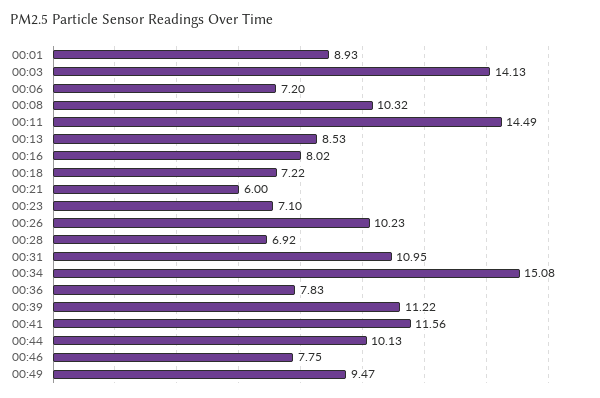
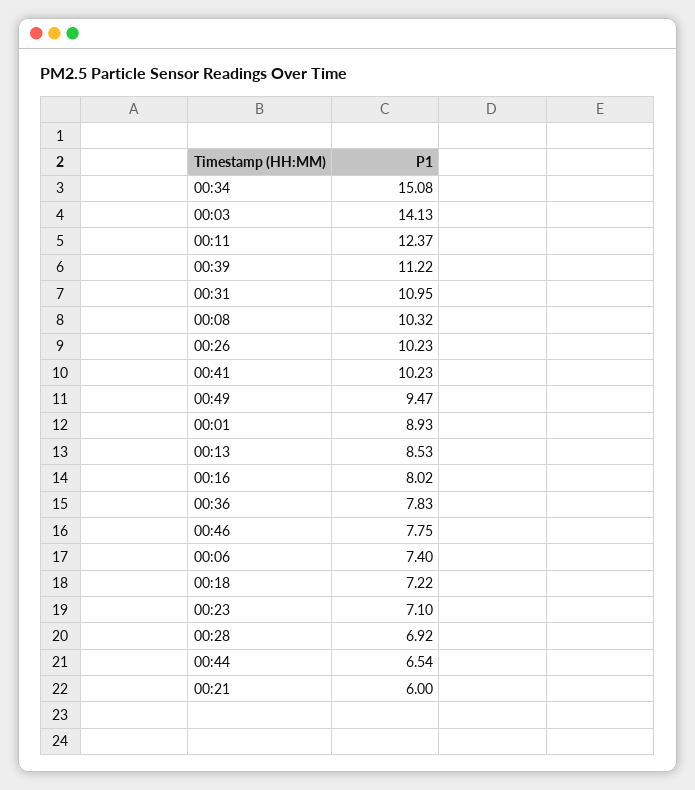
00:06: 7.2 -> 7.4
00:11: 14.49 -> 12.37
00:41: 11.56 -> 10.23
00:44: 10.13 -> 6.54

